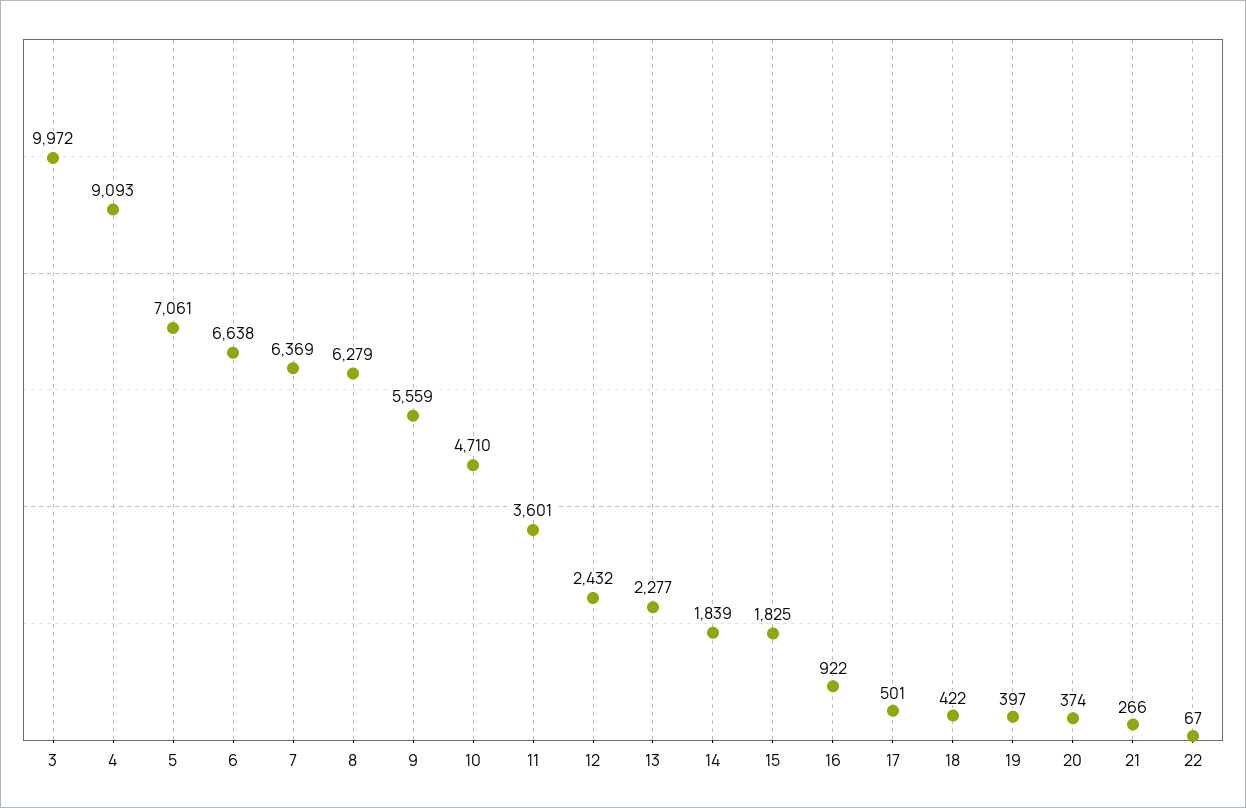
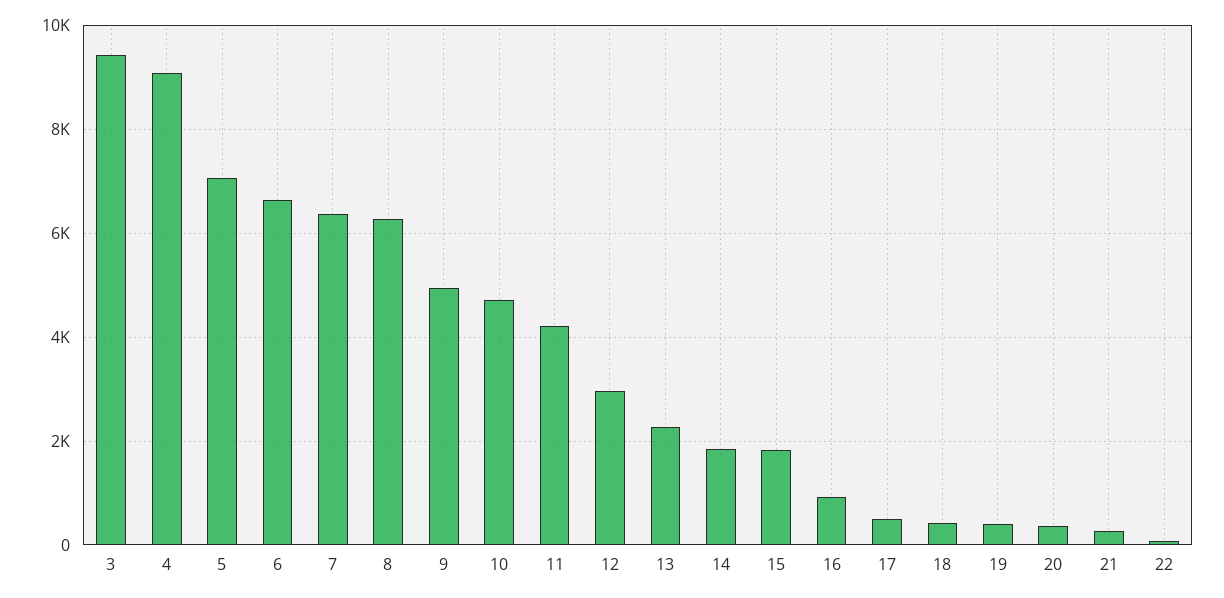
3: 9972 -> 9400
9: 5559 -> 5000
11: 3601 -> 4200
12: 2432 -> 3000

